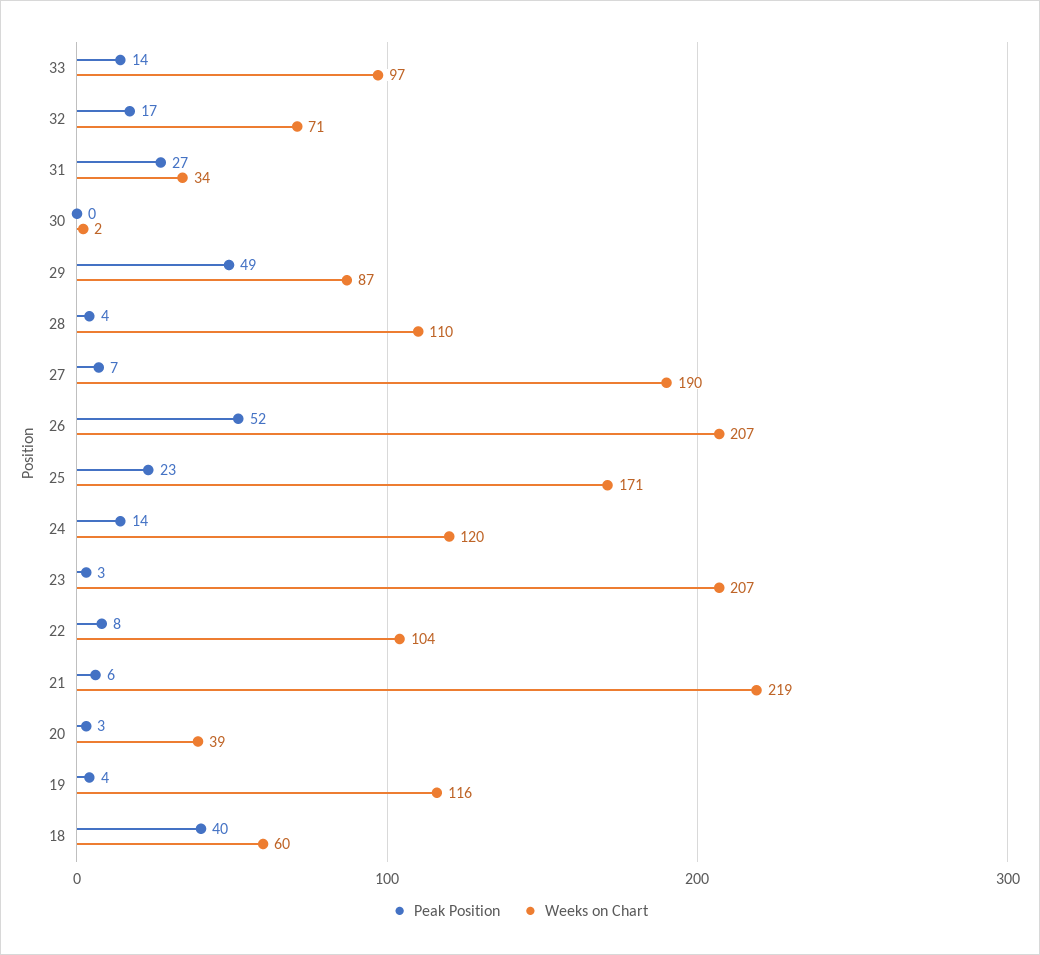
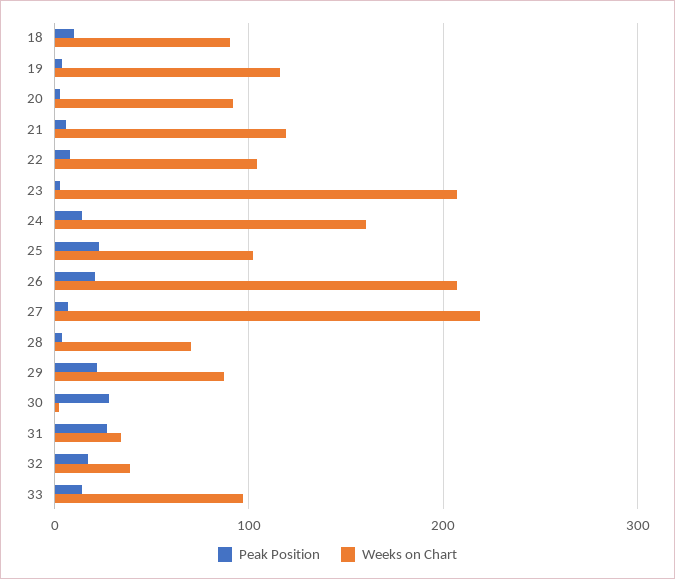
Weeks on Chart, 32: 71 -> 40
Peak Position, 30: 0 -> 30
Peak Position, 29: 49 -> 20
Weeks on Chart, 28: 110 -> 70
Weeks on Chart, 27: 190 -> 220
Peak Position, 26: 52 -> 20
Weeks on Chart, 25: 171 -> 100
Weeks on Chart, 24: 120 -> 160
Weeks on Chart, 21: 219 -> 120
Weeks on Chart, 20: 39 -> 90
Peak Position, 18: 40 -> 10
Weeks on Chart, 18: 60 -> 90

